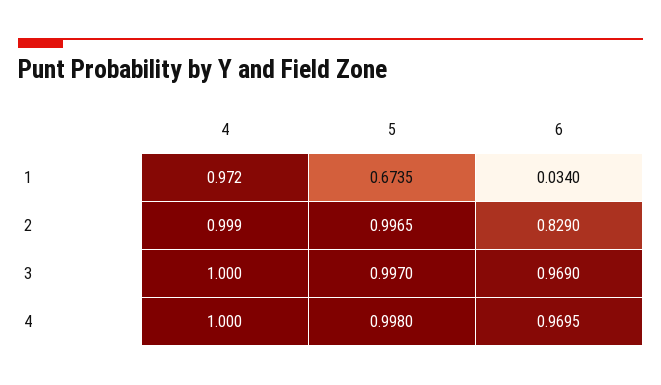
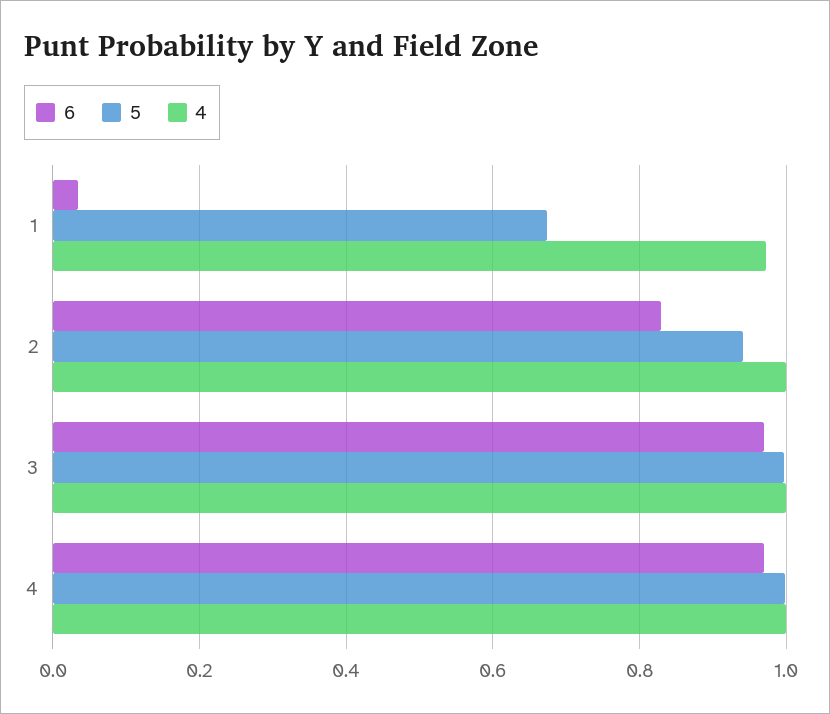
5, 2: 0.9965 -> 0.94

